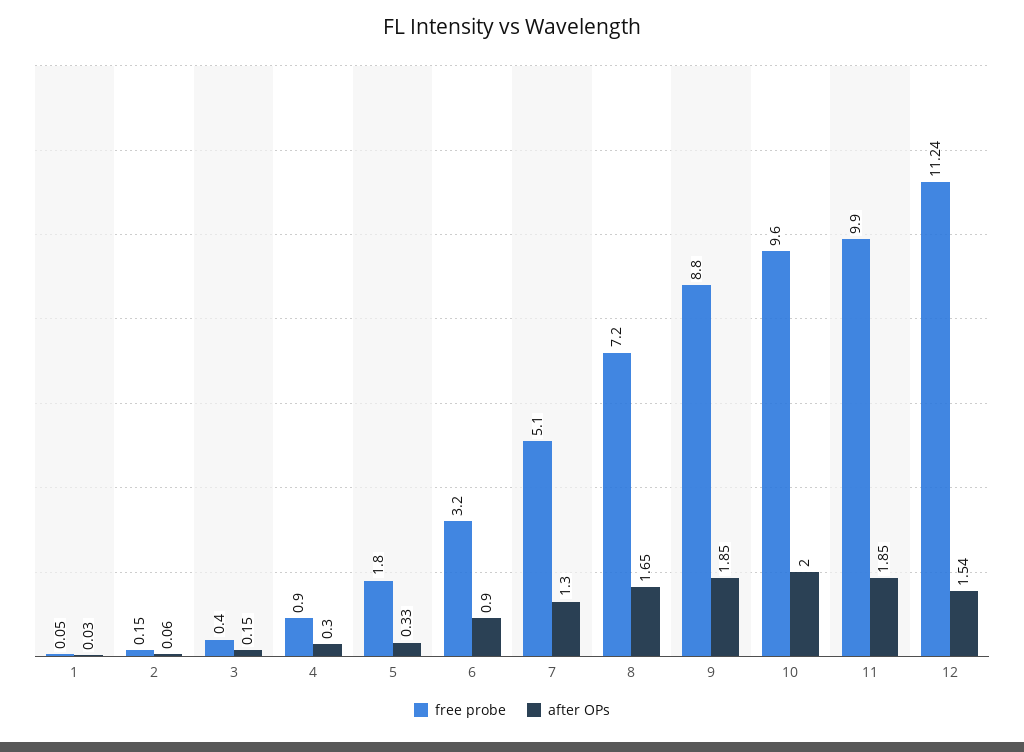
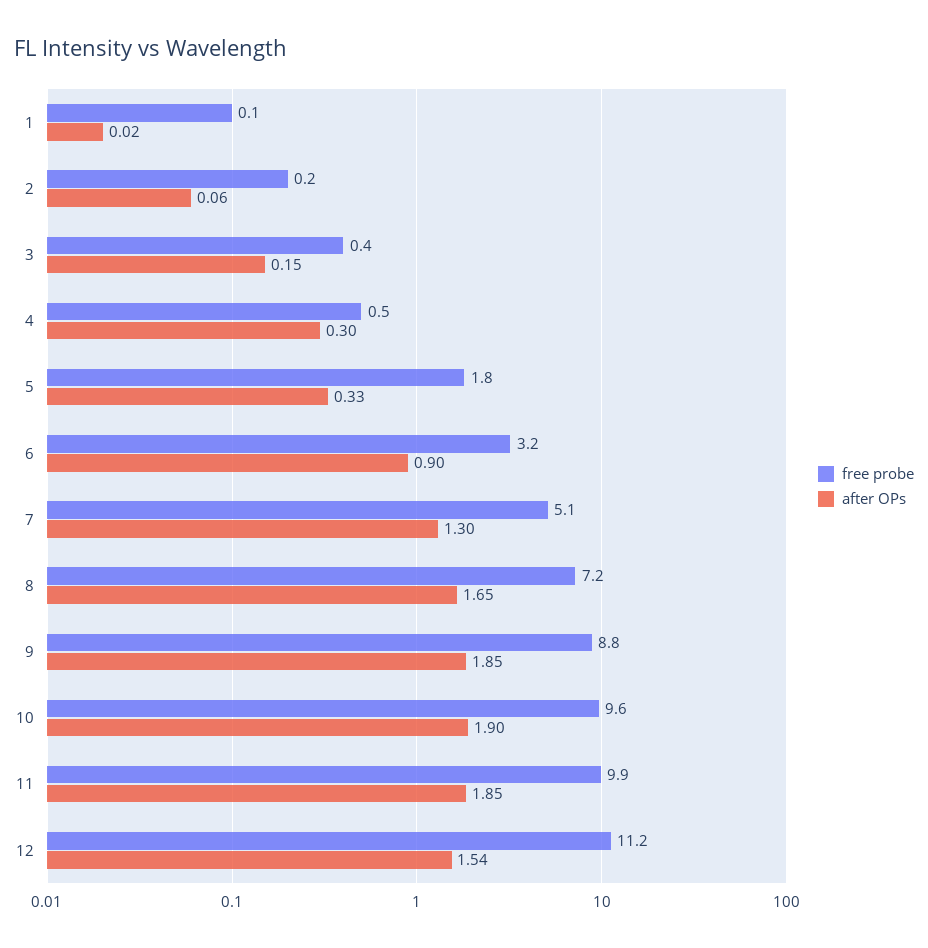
after OPs, 1: 0.03 -> 0.02
free probe, 4: 0.9 -> 0.5
after OPs, 10: 2 -> 1.9

